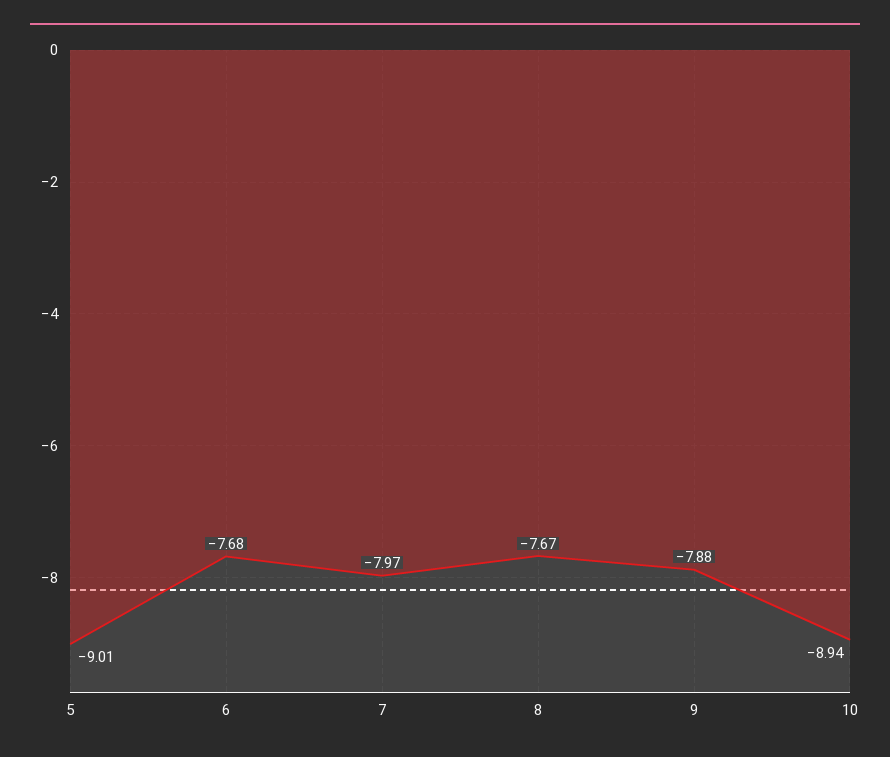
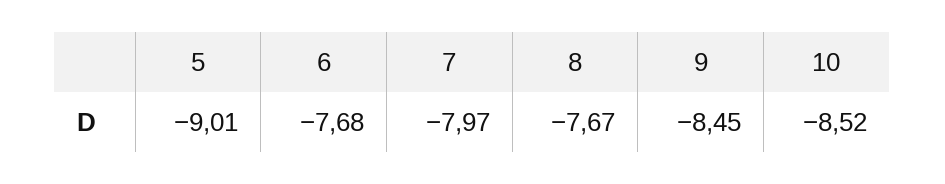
9: -7.88 -> -8.45
10: -8.94 -> -8.52

